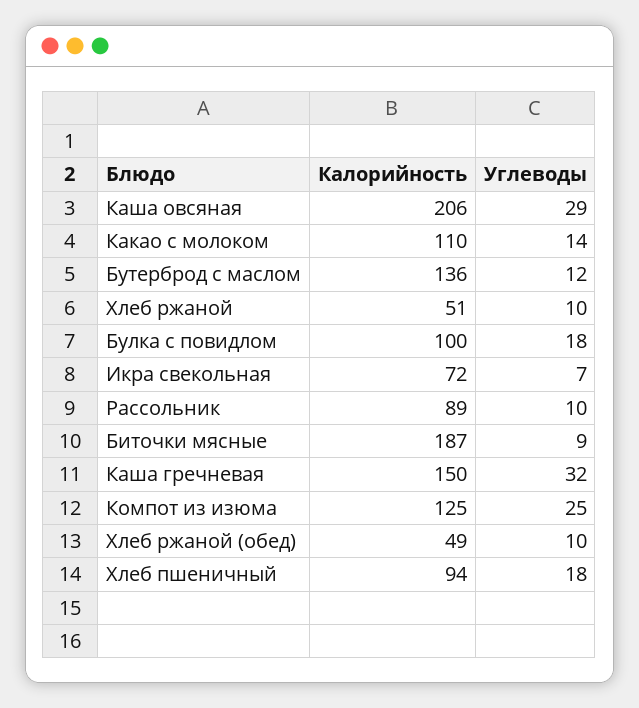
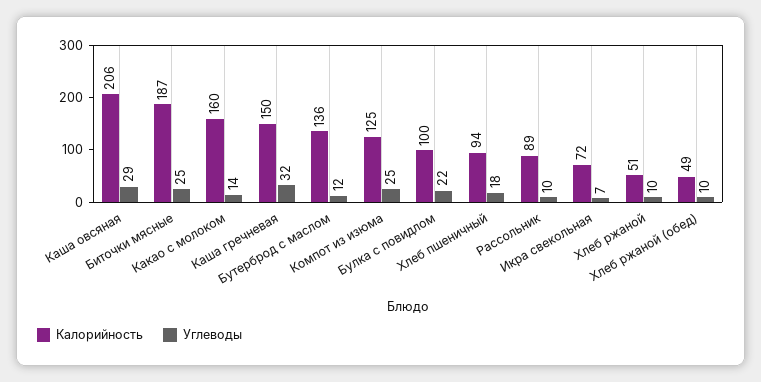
Калорийность, Какао с молоком: 110 -> 160
Углеводы, Булка с повидлом: 18 -> 22
Углеводы, Биточки мясные: 9 -> 25

